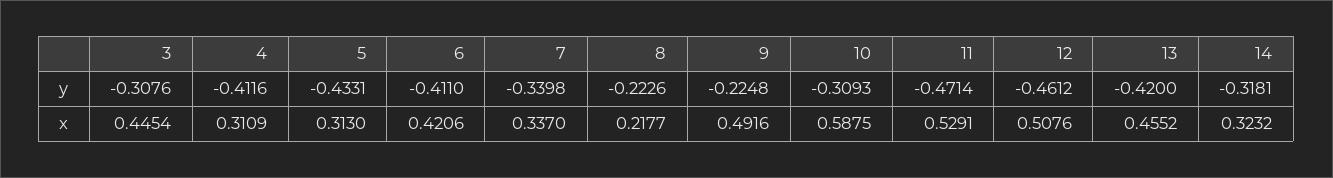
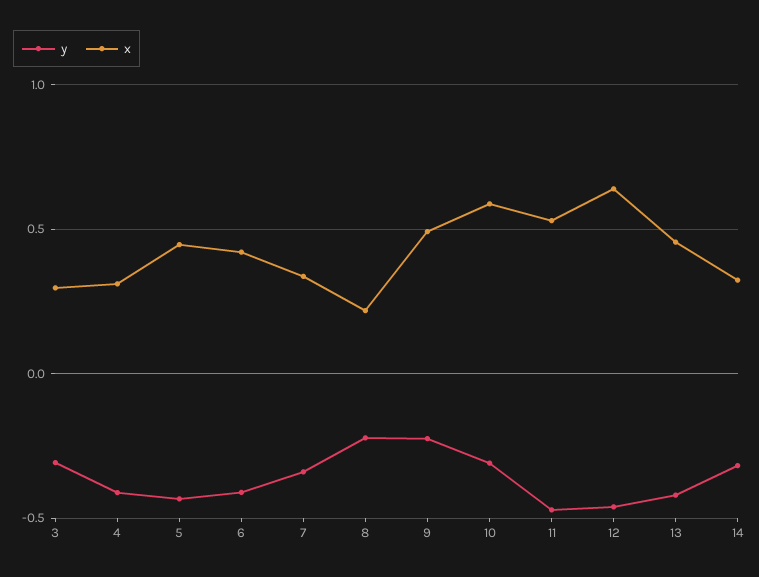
x, 3: 0.4454 -> 0.3
x, 5: 0.313 -> 0.45
x, 12: 0.5076 -> 0.65

